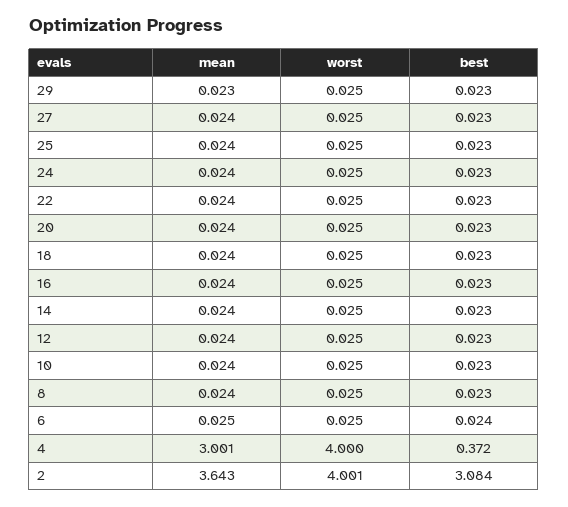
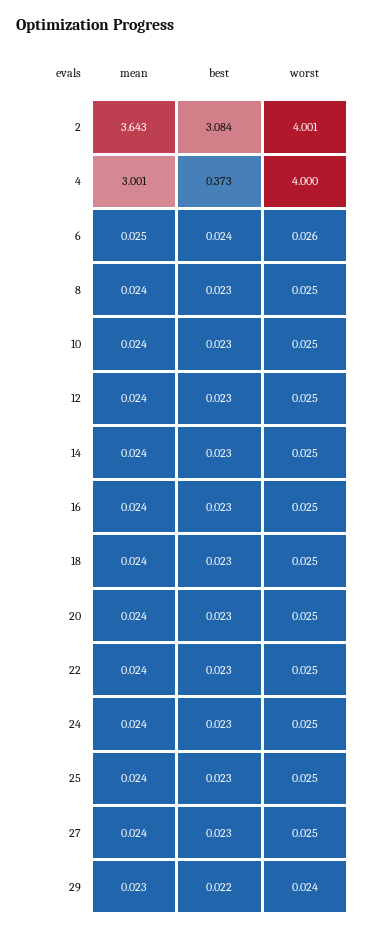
worst, 29: 0.025 -> 0.024
best, 29: 0.023 -> 0.022
worst, 6: 0.025 -> 0.026
best, 4: 0.372 -> 0.373

